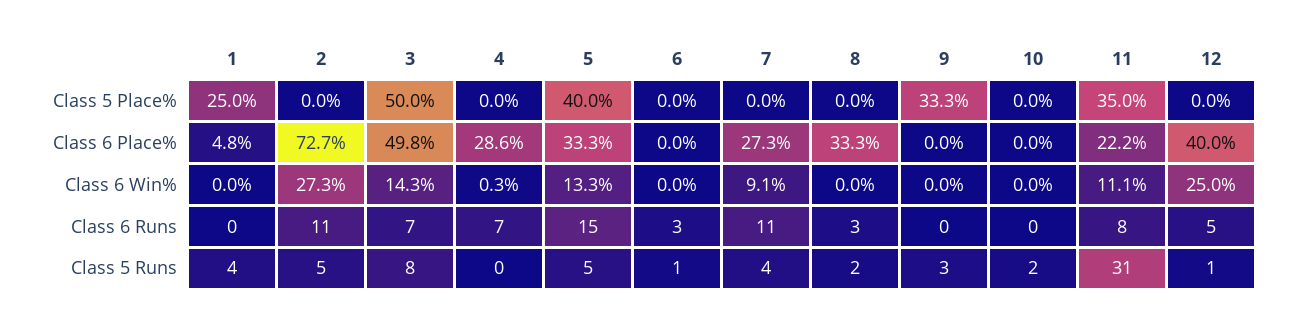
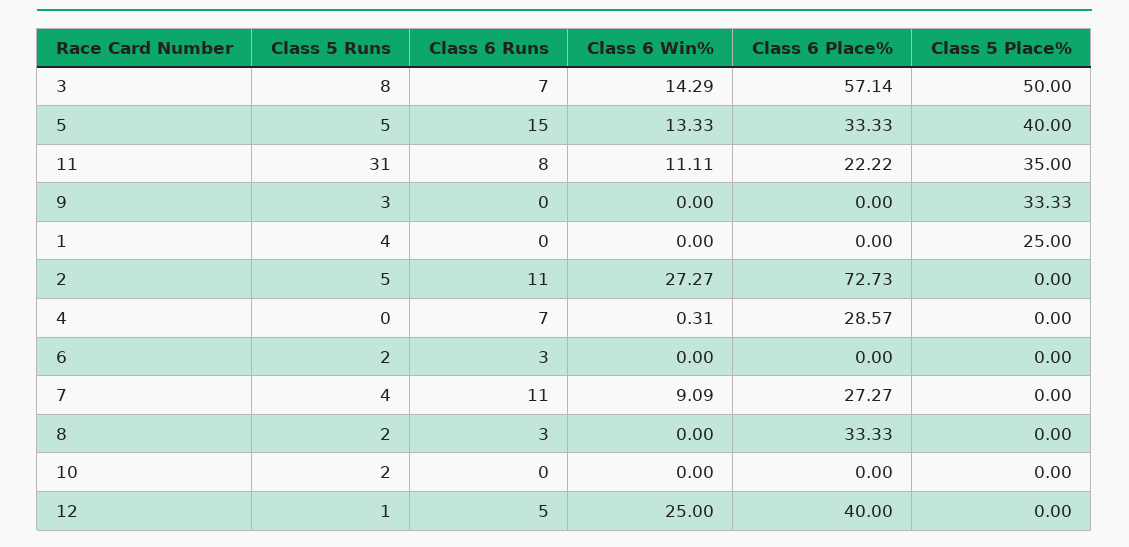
1, Class 6 Place%: 4.8 -> 0
3, Class 6 Place%: 49.8 -> 57.14
6, Class 5 Runs: 1 -> 2

